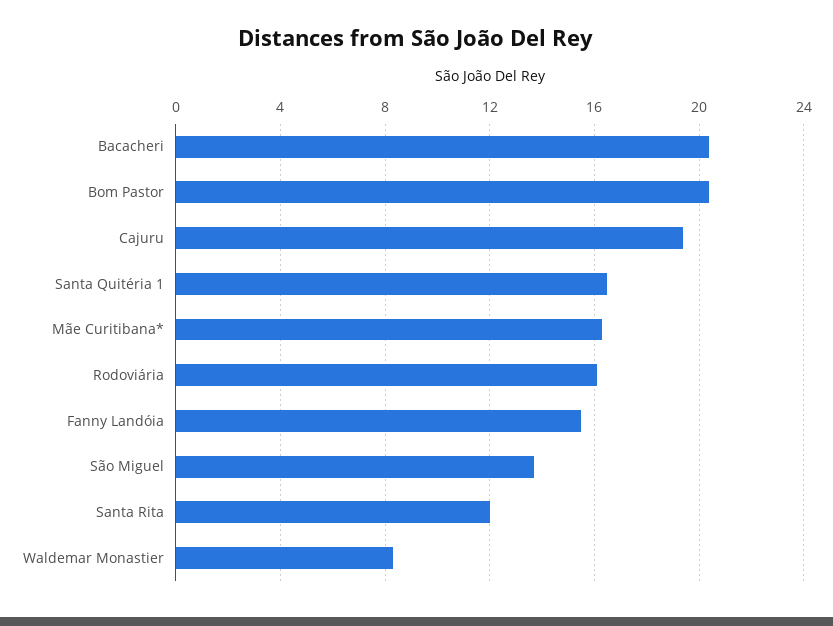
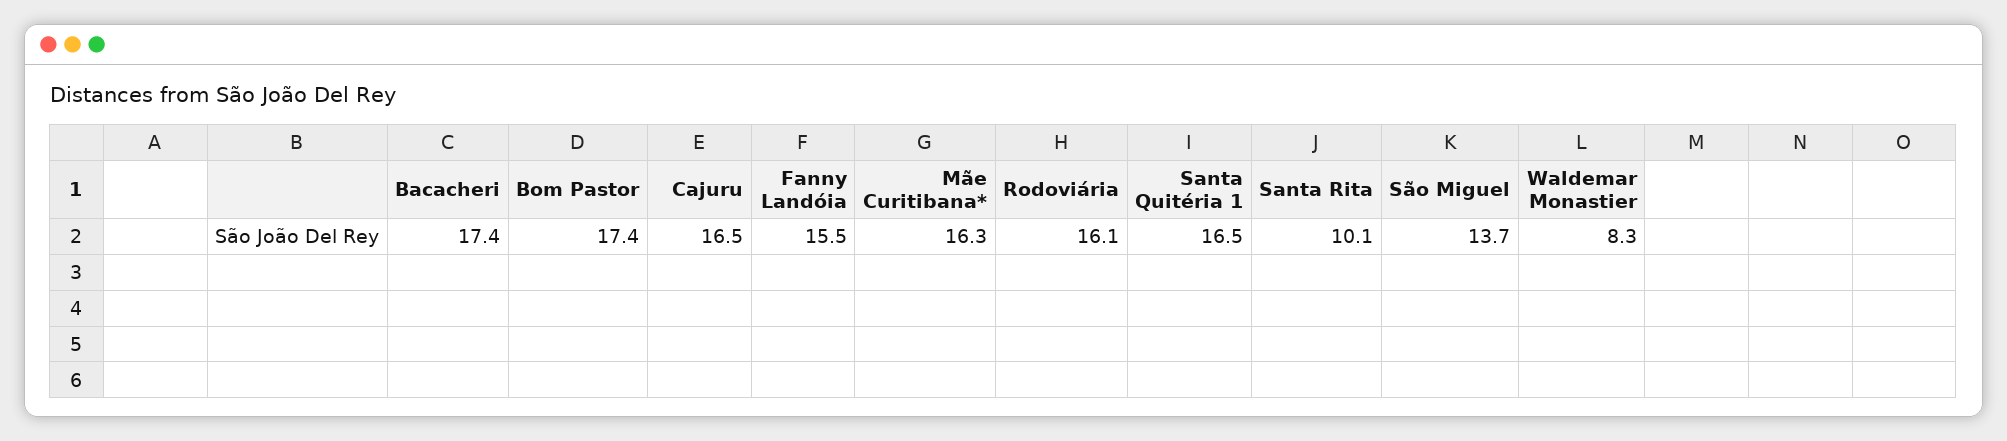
Bacacheri: 20.5 -> 17.4
Bom Pastor: 20.5 -> 17.4
Cajuru: 19.5 -> 16.5
Santa Rita: 12 -> 10.1

